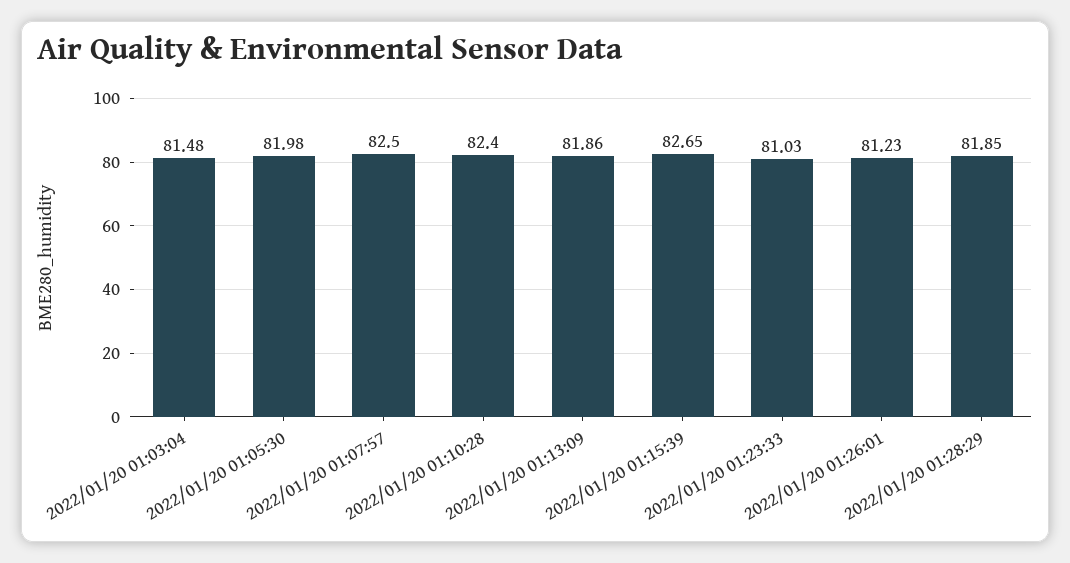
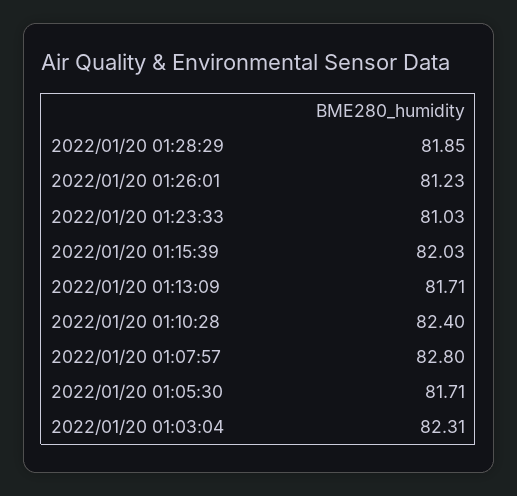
2022/01/20 01:03:04: 81.48 -> 82.31
2022/01/20 01:05:30: 81.98 -> 81.71
2022/01/20 01:07:57: 82.5 -> 82.8
2022/01/20 01:13:09: 81.86 -> 81.71
2022/01/20 01:15:39: 82.65 -> 82.03

